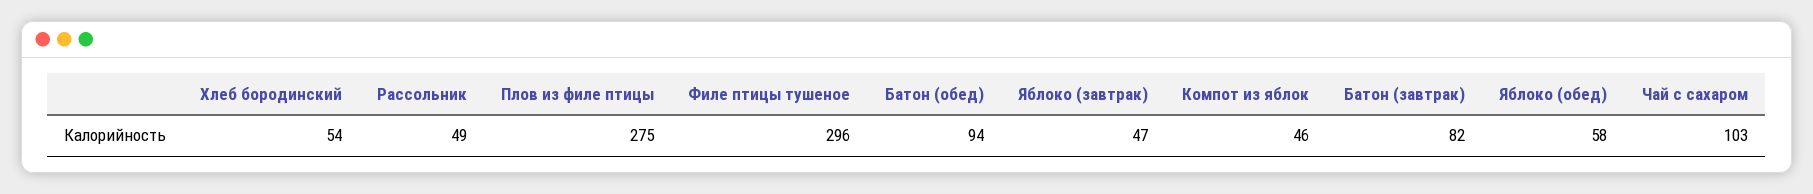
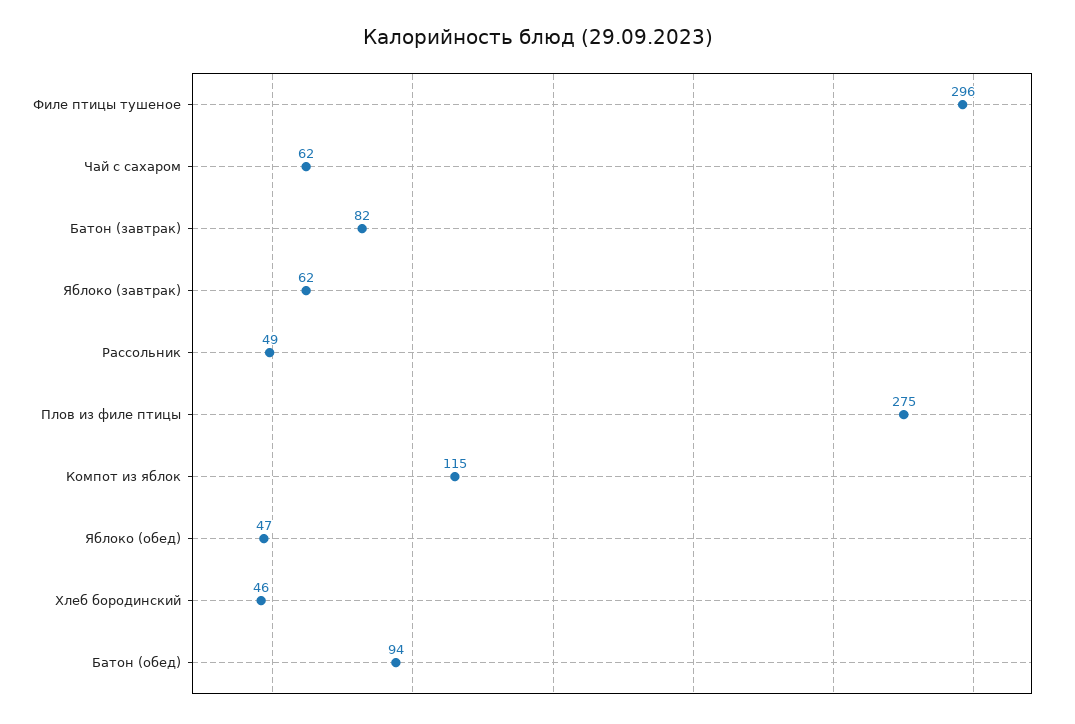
Хлеб бородинский: 54 -> 46
Яблоко (завтрак): 47 -> 62
Компот из яблок: 46 -> 115
Яблоко (обед): 58 -> 47
Чай с сахаром: 103 -> 62

